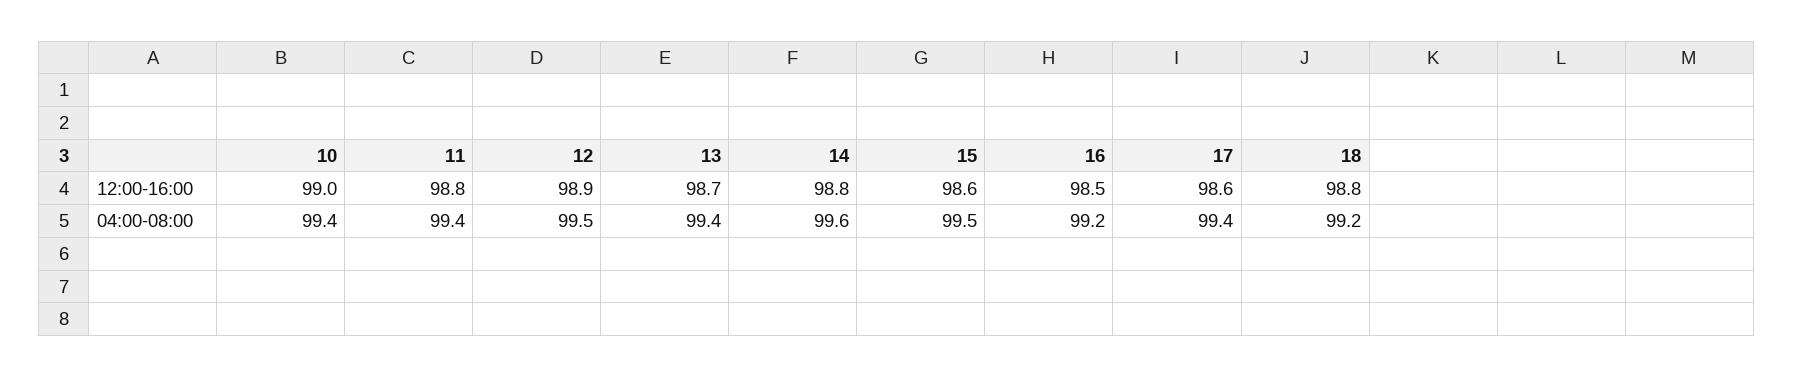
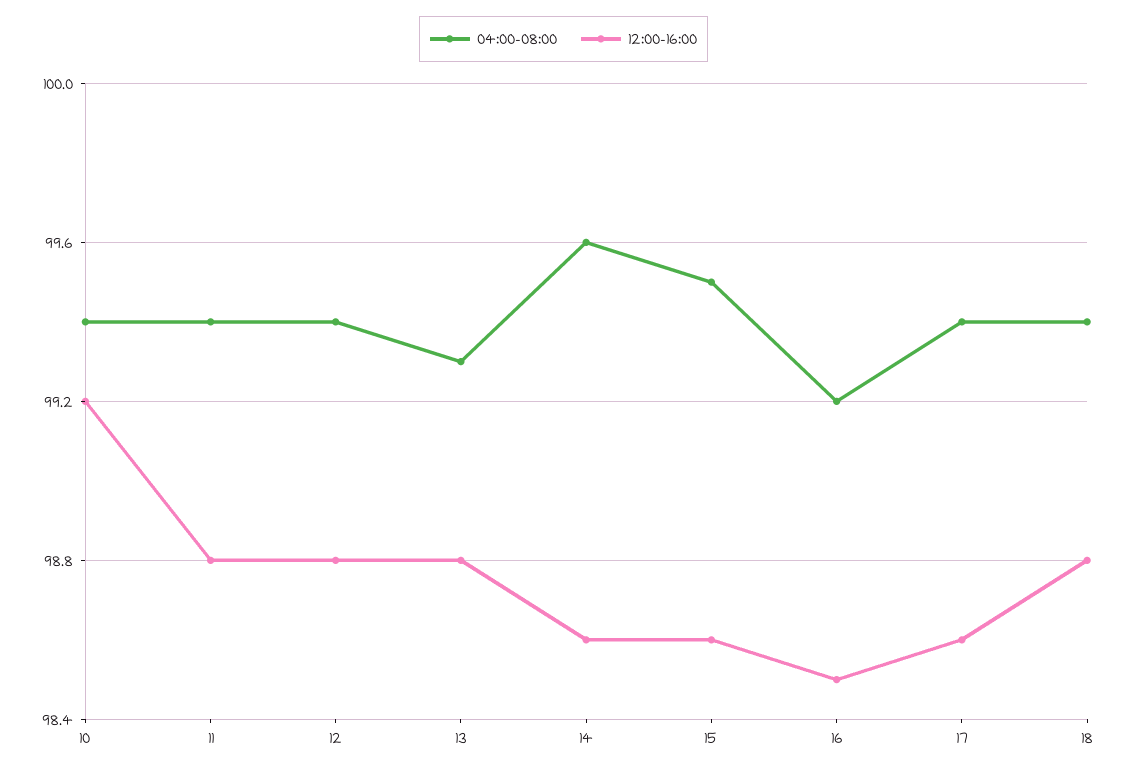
12:00-16:00, 10: 99 -> 99.2
12:00-16:00, 12: 98.9 -> 98.8
12:00-16:00, 13: 98.7 -> 98.8
12:00-16:00, 14: 98.8 -> 98.6
04:00-08:00, 12: 99.5 -> 99.4
04:00-08:00, 13: 99.4 -> 99.3
04:00-08:00, 18: 99.2 -> 99.4

